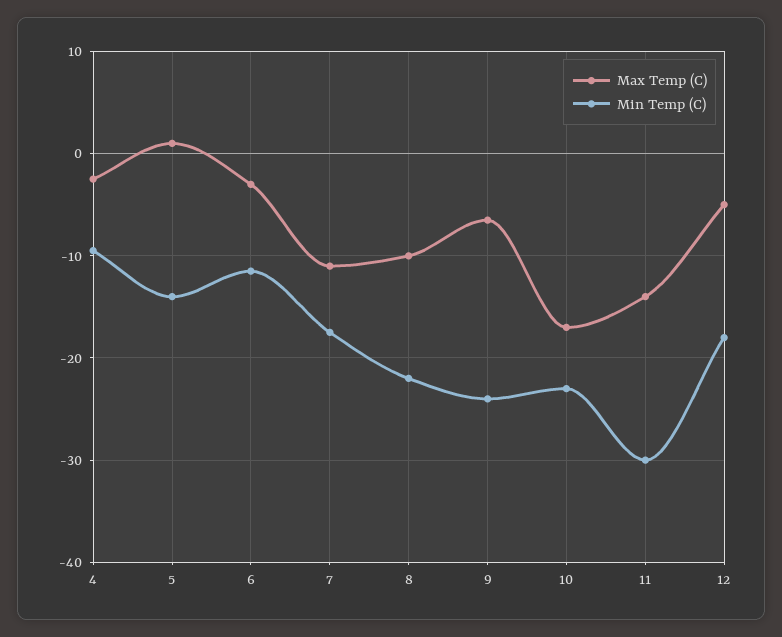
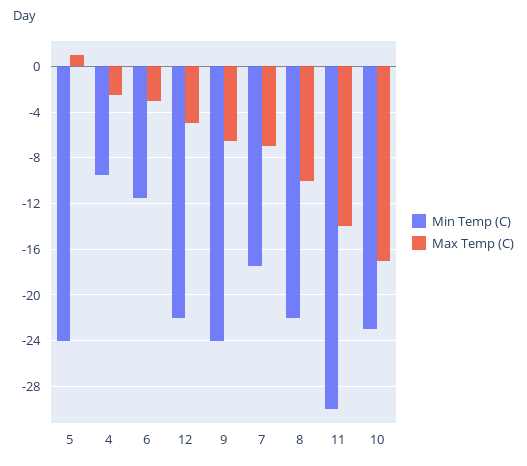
Min Temp (C), 5: -14 -> -24
Max Temp (C), 7: -11 -> -7
Min Temp (C), 12: -18 -> -22

